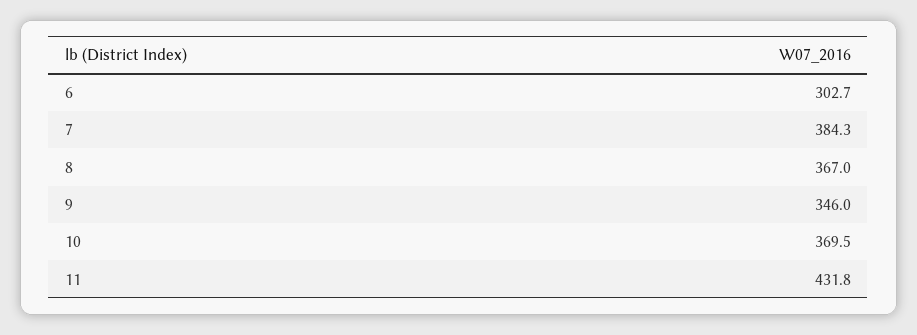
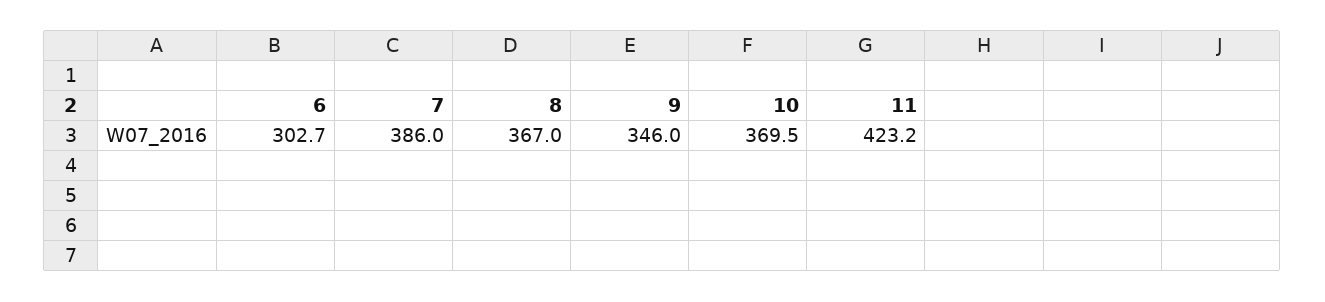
7: 384.3 -> 386
11: 431.8 -> 423.2

